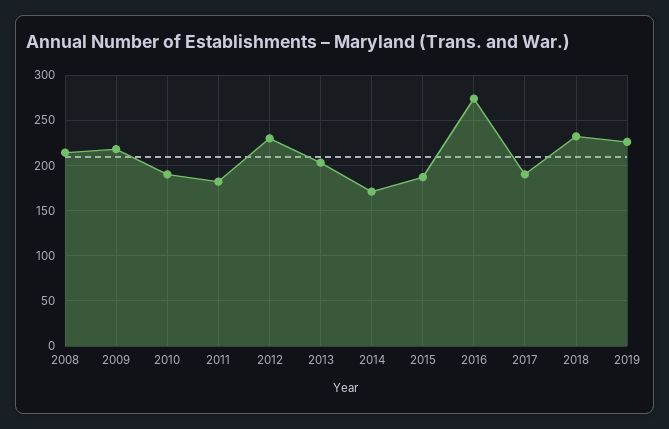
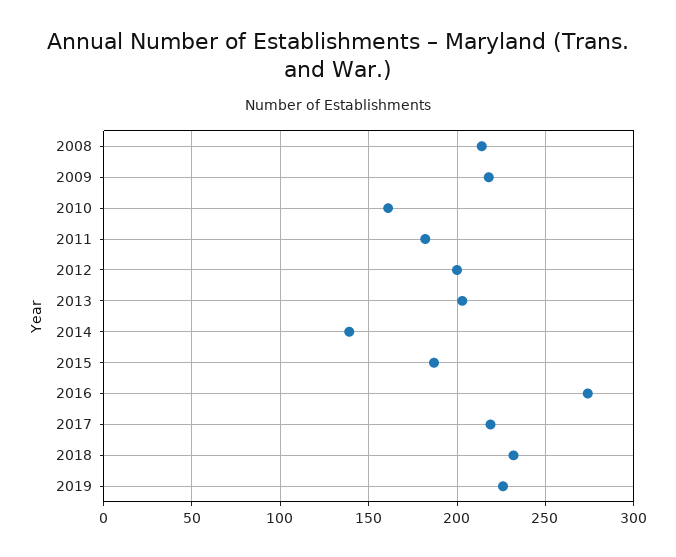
2010: 190 -> 160
2012: 230 -> 200
2014: 170 -> 140
2017: 190 -> 220

